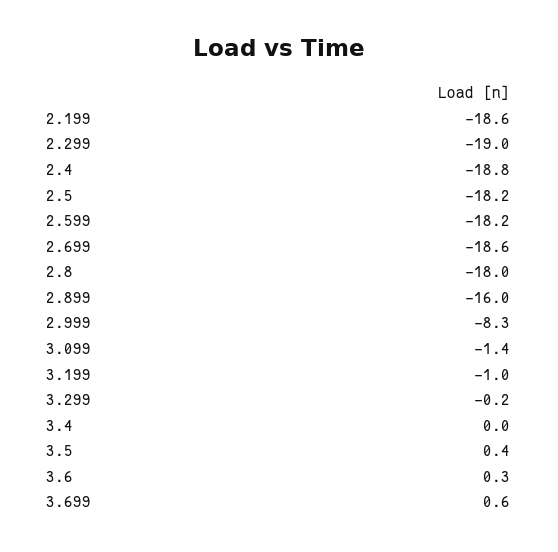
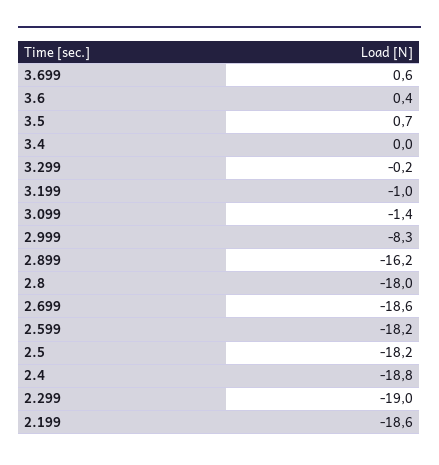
2.899: -16 -> -16.2
3.5: 0.4 -> 0.7
3.6: 0.3 -> 0.4

